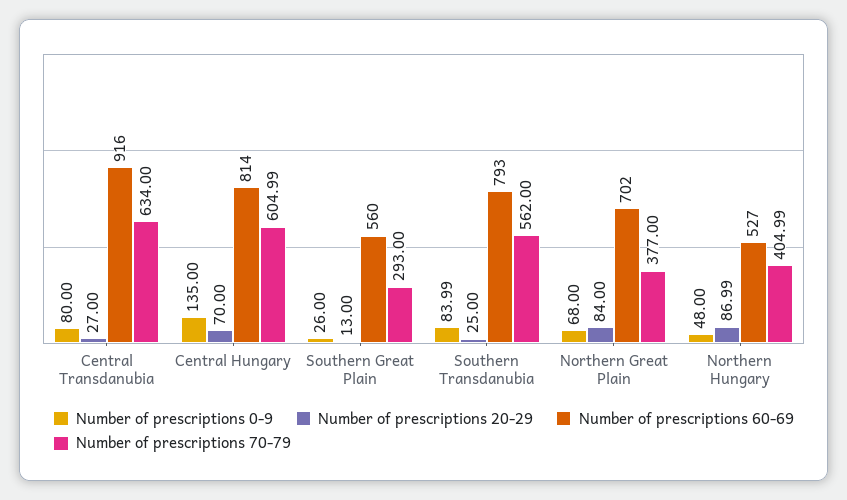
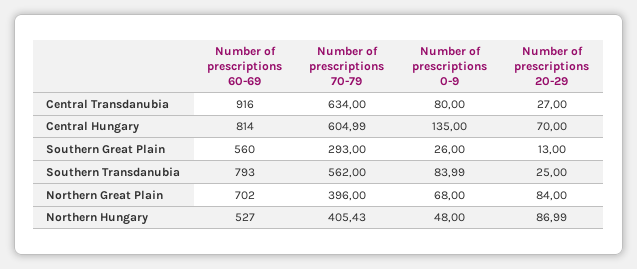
Number of prescriptions 70-79, Northern Great Plain: 377 -> 396
Number of prescriptions 70-79, Northern Hungary: 404.99 -> 405.43

